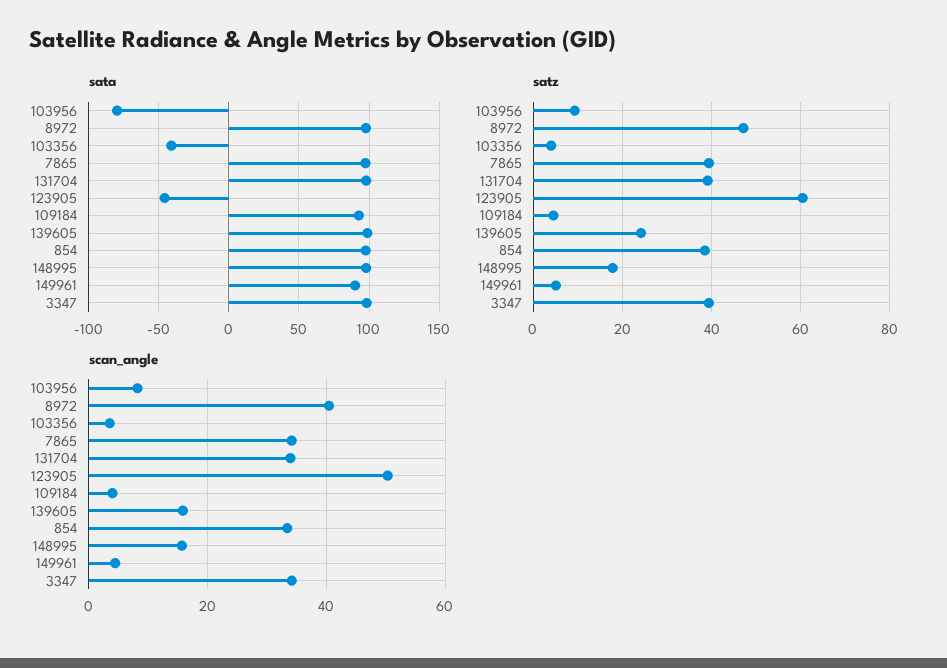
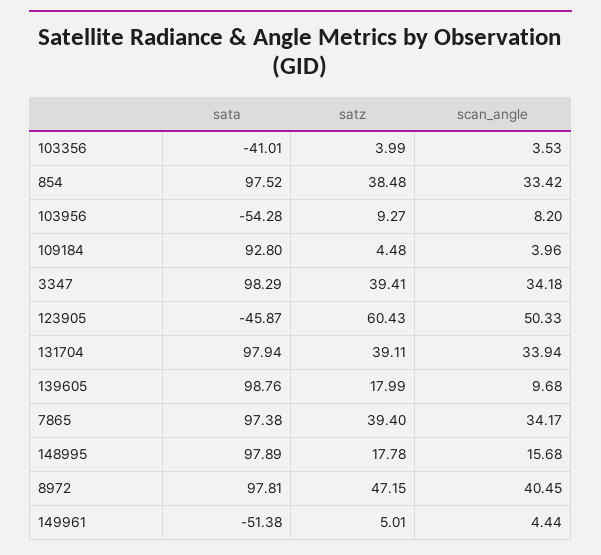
sata, 103956: -80 -> -54.28
sata, 149961: 90 -> -51.38
satz, 139605: 24 -> 17.99
scan_angle, 139605: 16 -> 9.68

